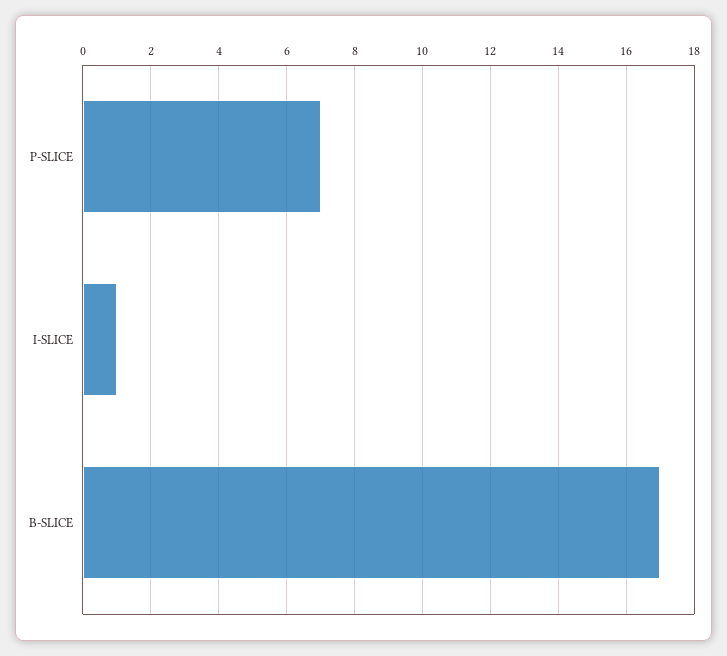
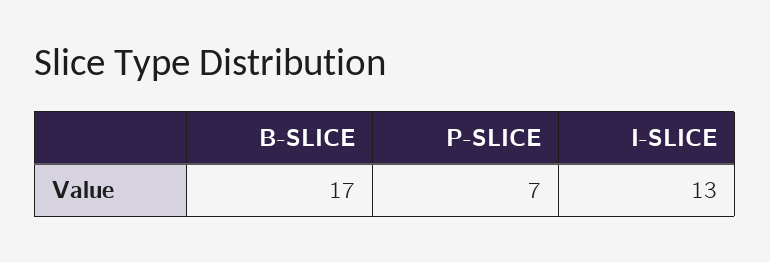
I-SLICE: 1 -> 13

